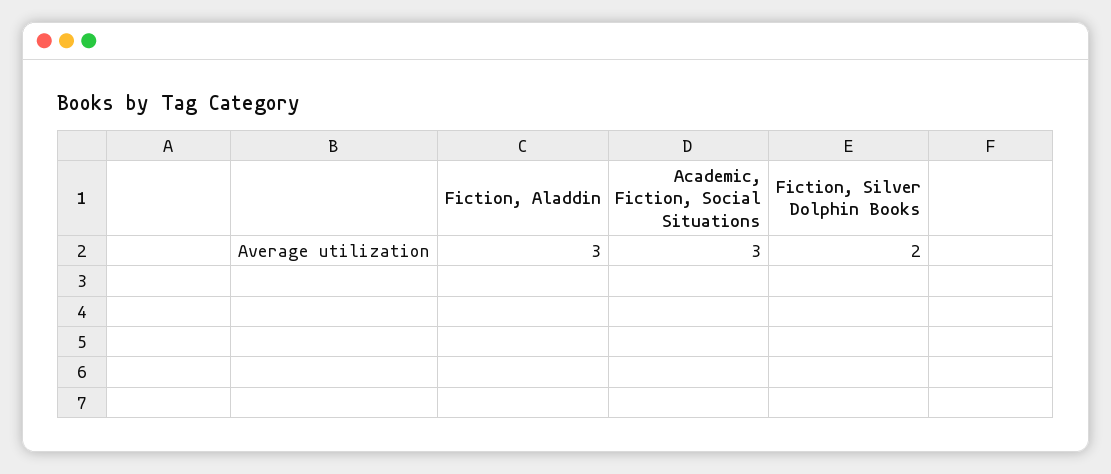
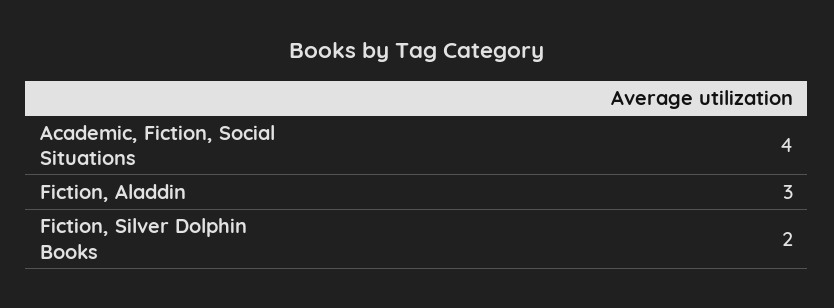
Academic, Fiction, Social Situations: 3 -> 4

